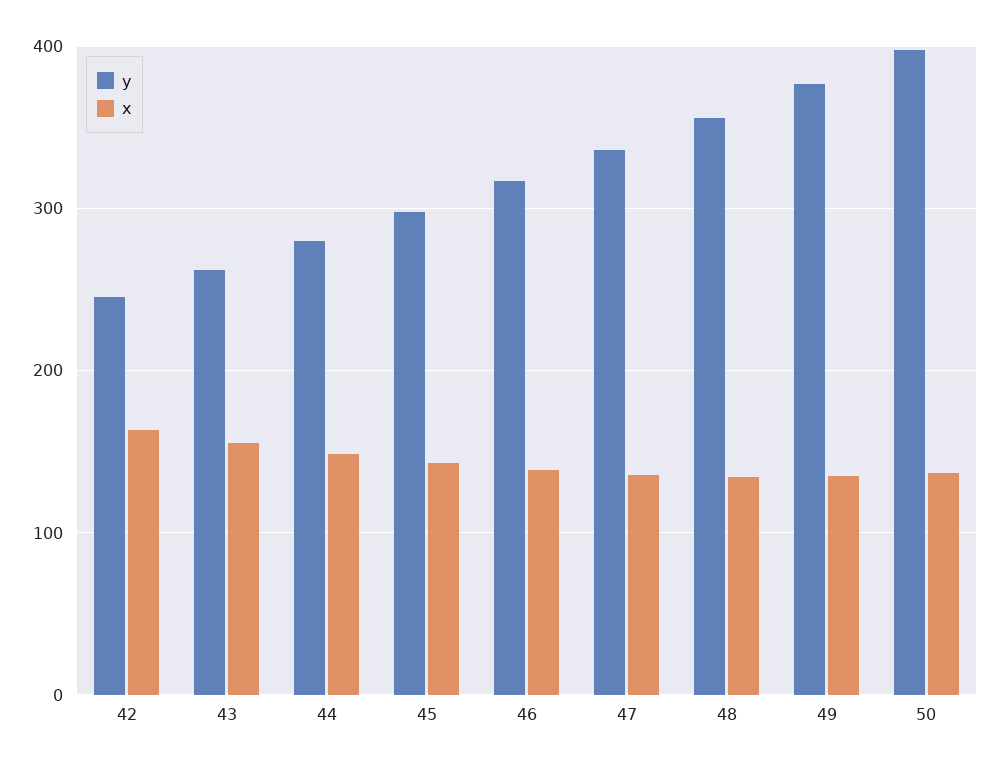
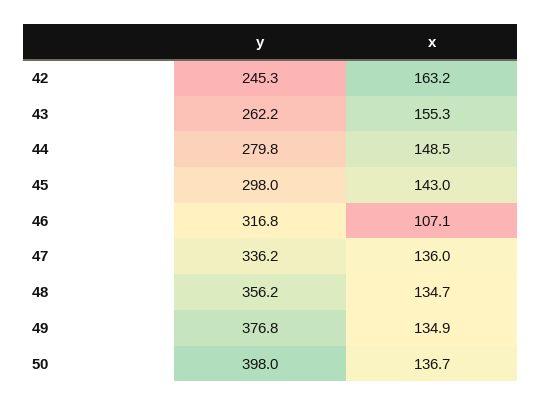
x, 46: 140 -> 107.1

